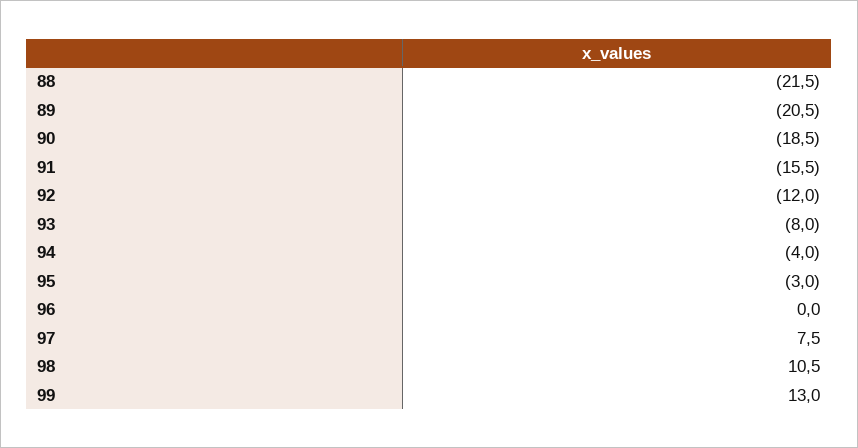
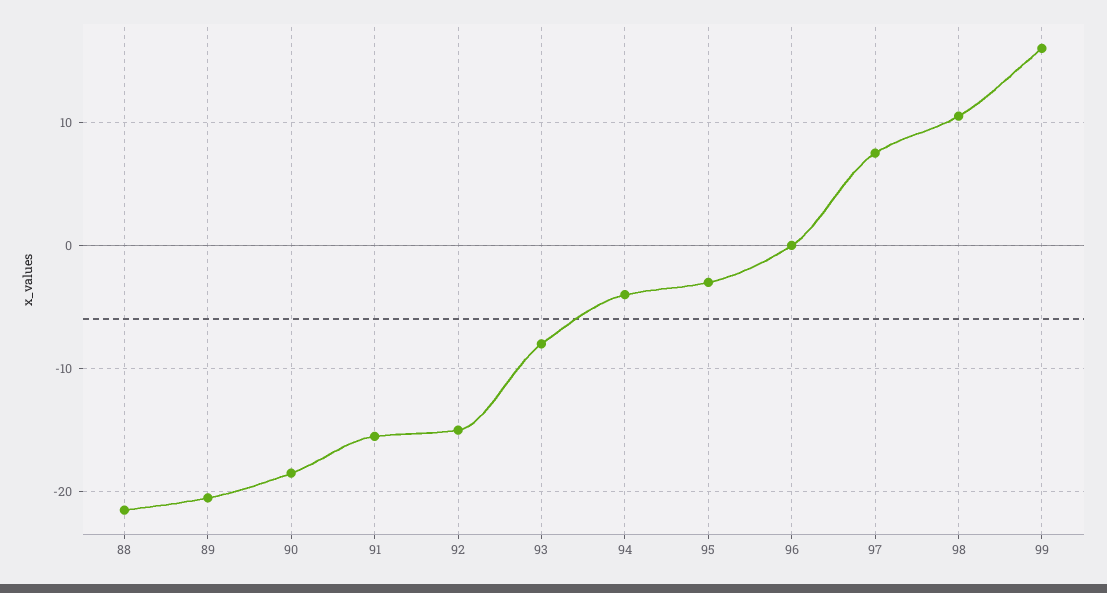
92: -12 -> -15
99: 13 -> 16

